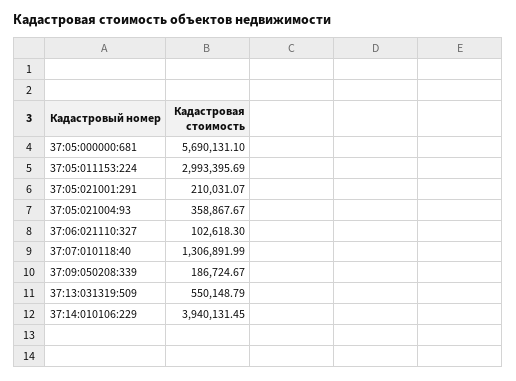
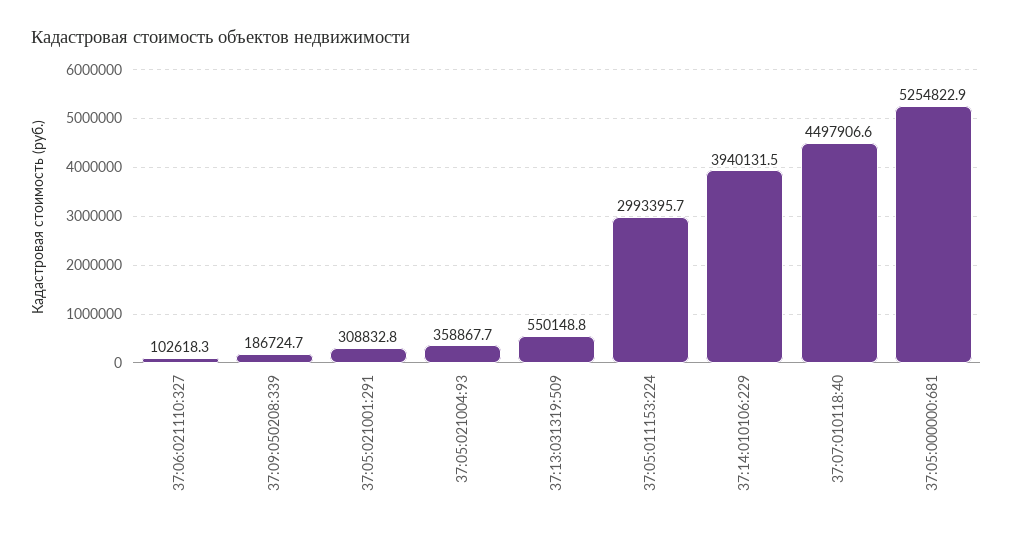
37:05:000000:681: 5690131.1 -> 5254822.9
37:05:021001:291: 210031.07 -> 308832.8
37:07:010118:40: 1306891.99 -> 4497906.6

